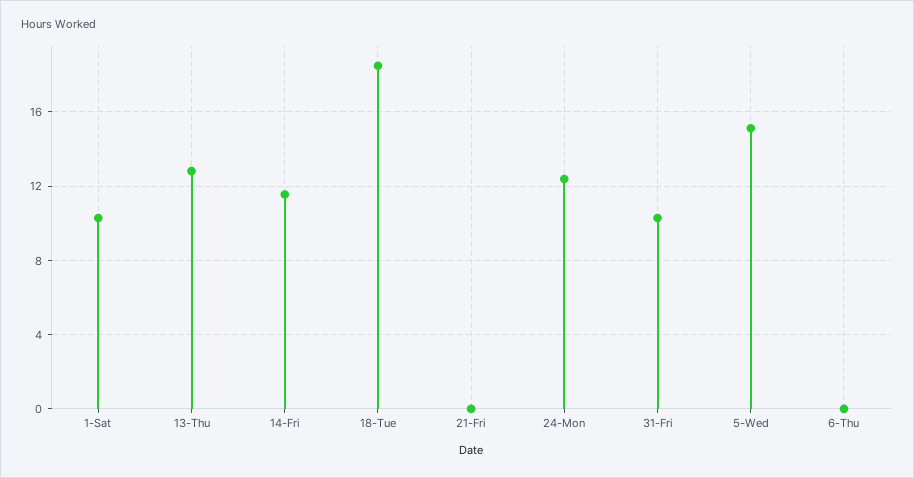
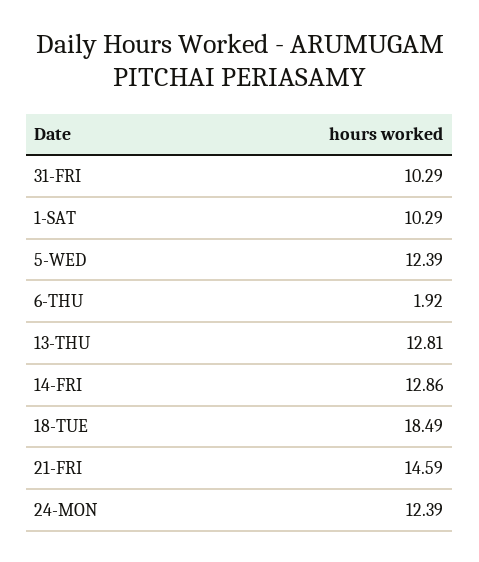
14-Fri: 11.5 -> 12.86
21-Fri: 0 -> 14.59
5-Wed: 15 -> 12.39
6-Thu: 0 -> 1.92

